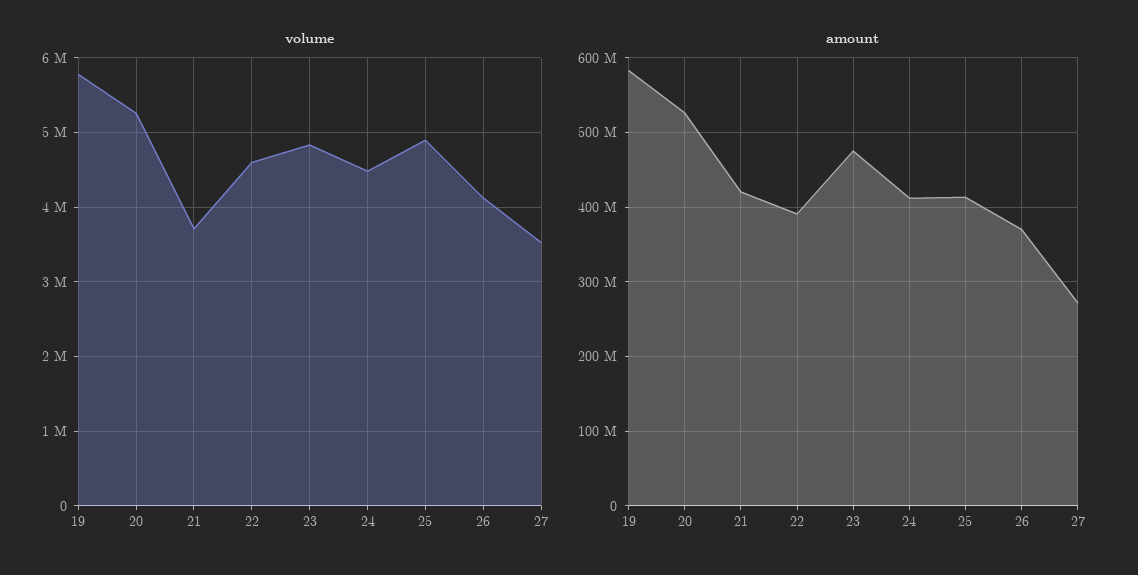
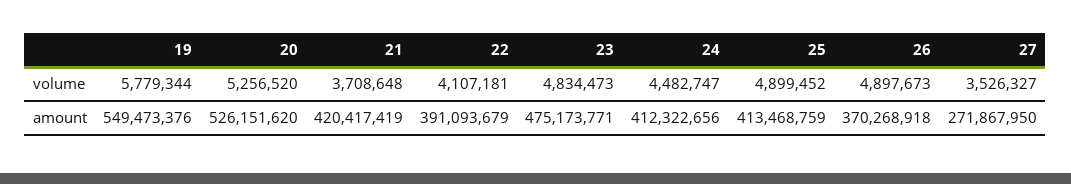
volume, 22: 4600000 -> 4107181
volume, 26: 4100000 -> 4897673
amount, 19: 580000000 -> 549473376

